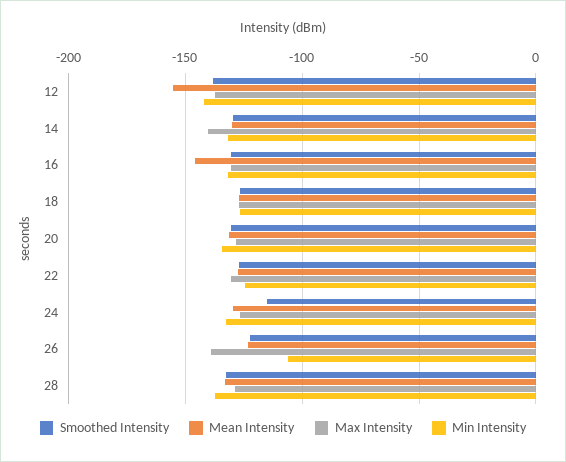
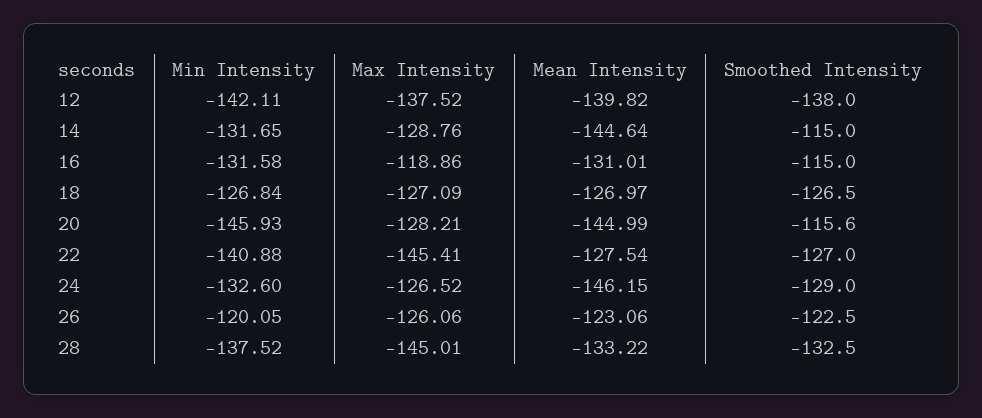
Mean Intensity, 12: -155 -> -139.82
Smoothed Intensity, 14: -130 -> -115
Mean Intensity, 14: -130 -> -144.64
Max Intensity, 14: -140 -> -128.76
Smoothed Intensity, 16: -130 -> -115
Mean Intensity, 16: -145 -> -131.01
Max Intensity, 16: -130 -> -118.86
Smoothed Intensity, 20: -130 -> -115.6
Mean Intensity, 20: -130 -> -144.99
Min Intensity, 20: -135 -> -145.93
Max Intensity, 22: -130 -> -145.41
Min Intensity, 22: -125 -> -140.88
Smoothed Intensity, 24: -115 -> -129
Mean Intensity, 24: -130 -> -146.15
Max Intensity, 26: -140 -> -126.06
Min Intensity, 26: -105 -> -120.05
Max Intensity, 28: -130 -> -145.01

